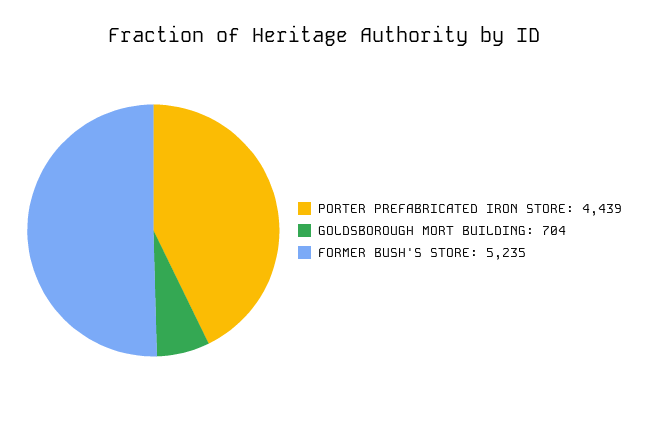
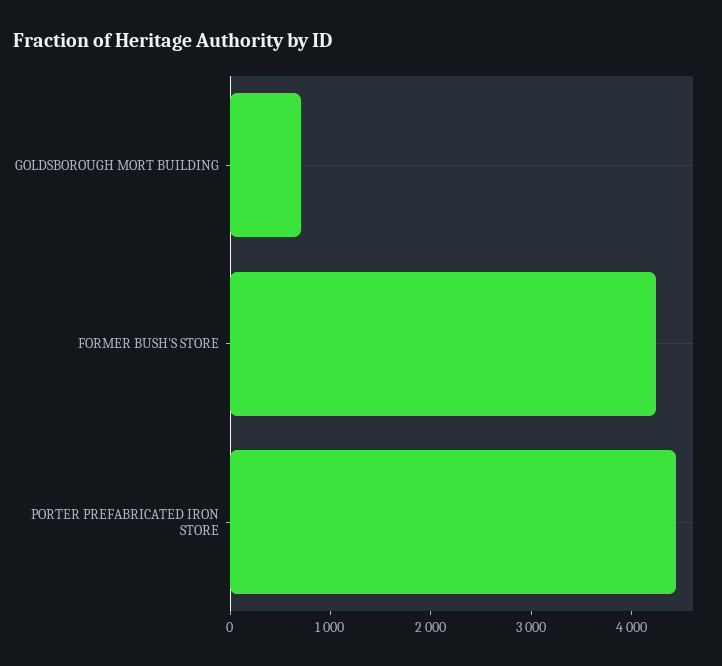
FORMER BUSH'S STORE: 5235 -> 4200

